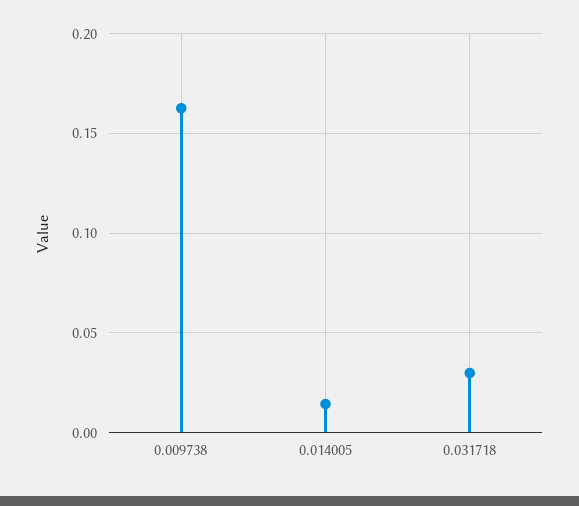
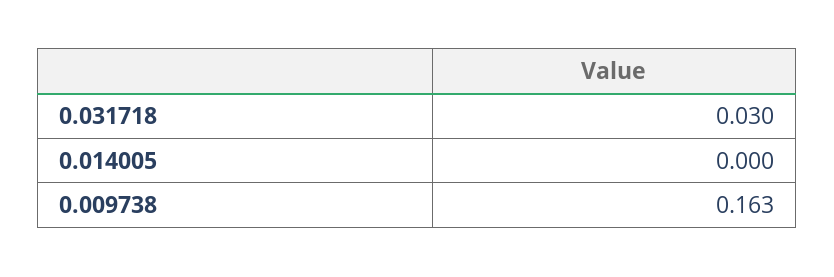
0.014005: 0.015 -> 0

